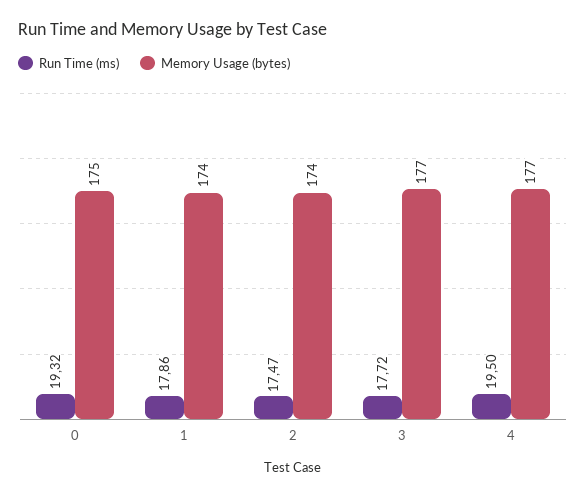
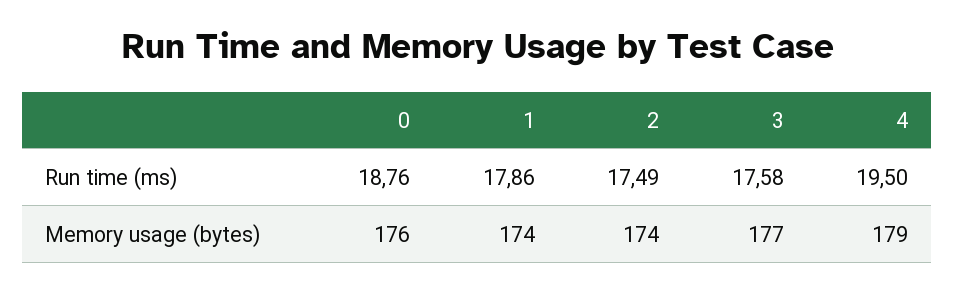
Run Time (ms), 0: 19.32 -> 18.76
Memory Usage (bytes), 0: 175 -> 176
Run Time (ms), 2: 17.47 -> 17.49
Run Time (ms), 3: 17.72 -> 17.58
Memory Usage (bytes), 4: 177 -> 179

